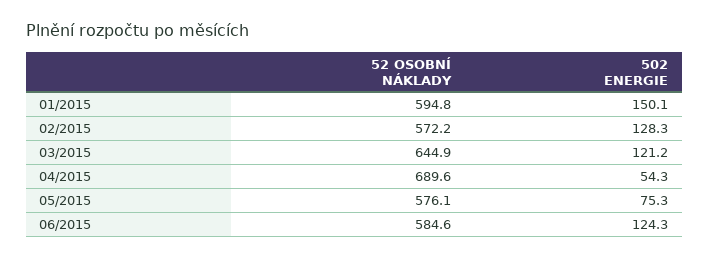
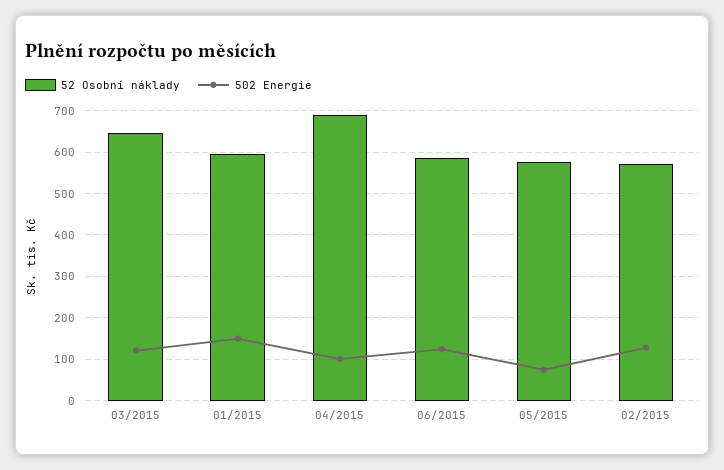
502 ENERGIE, 04/2015: 54.3 -> 100

